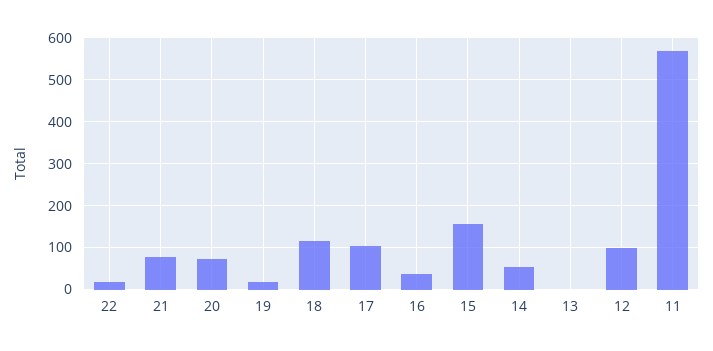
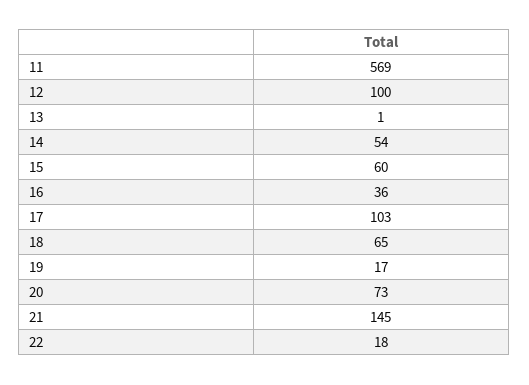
21: 80 -> 145
18: 120 -> 65
15: 160 -> 60

